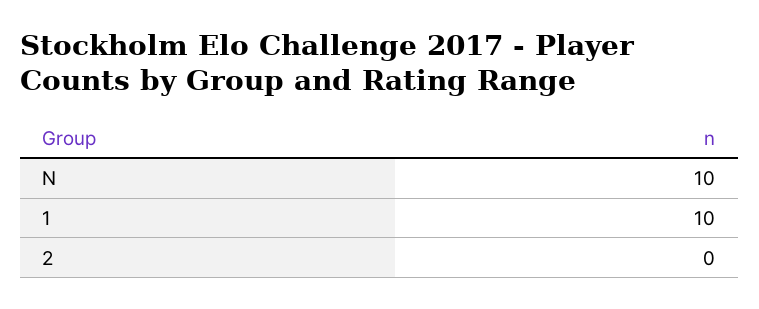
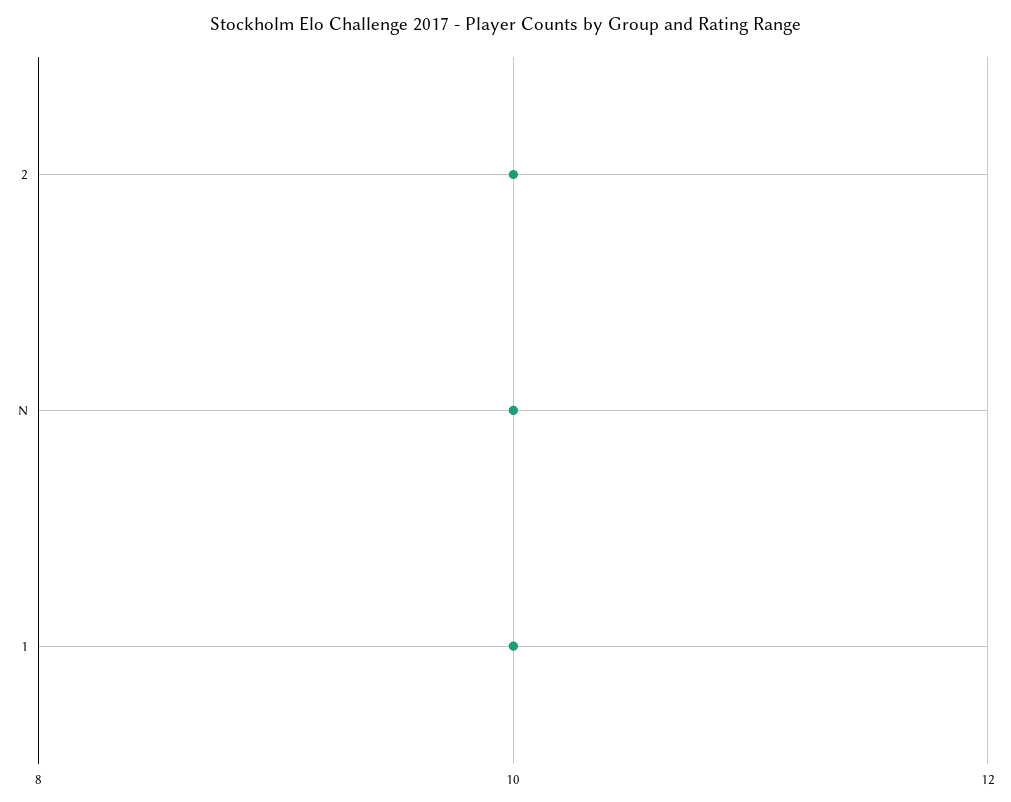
2: 0 -> 10

